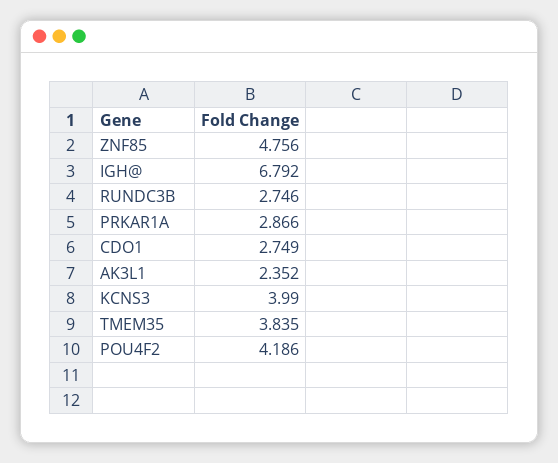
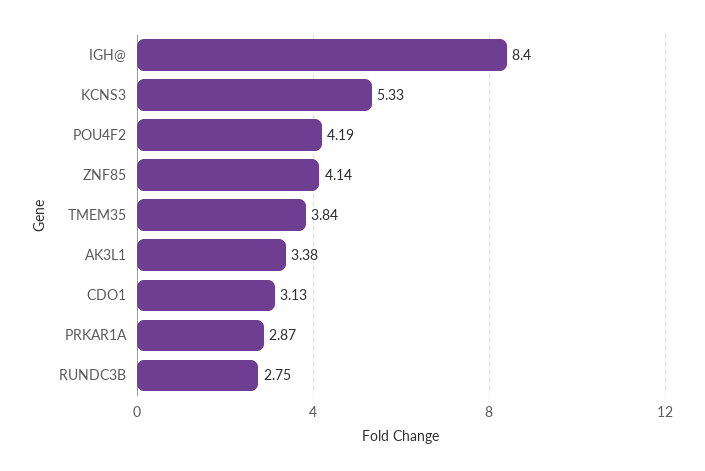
ZNF85: 4.756 -> 4.14
IGH@: 6.792 -> 8.4
CDO1: 2.749 -> 3.13
AK3L1: 2.352 -> 3.38
KCNS3: 3.99 -> 5.33

